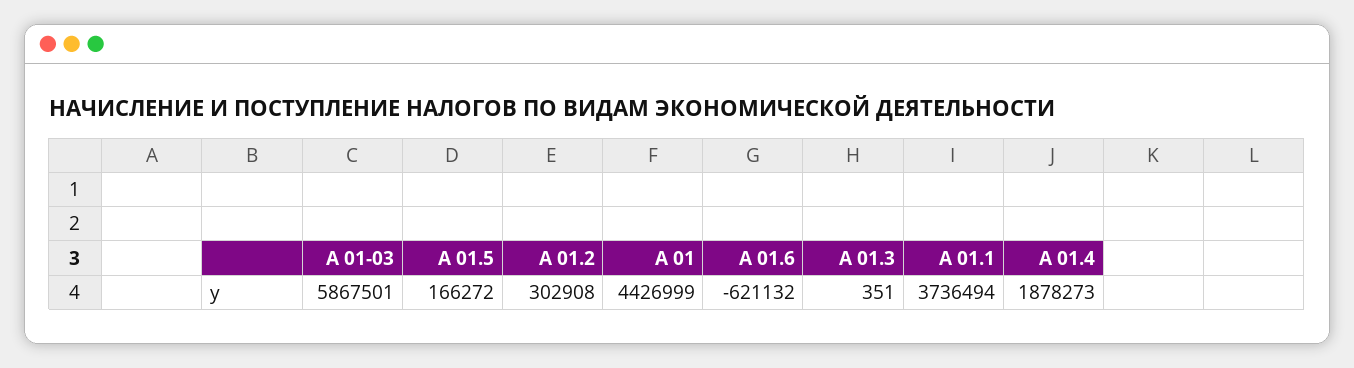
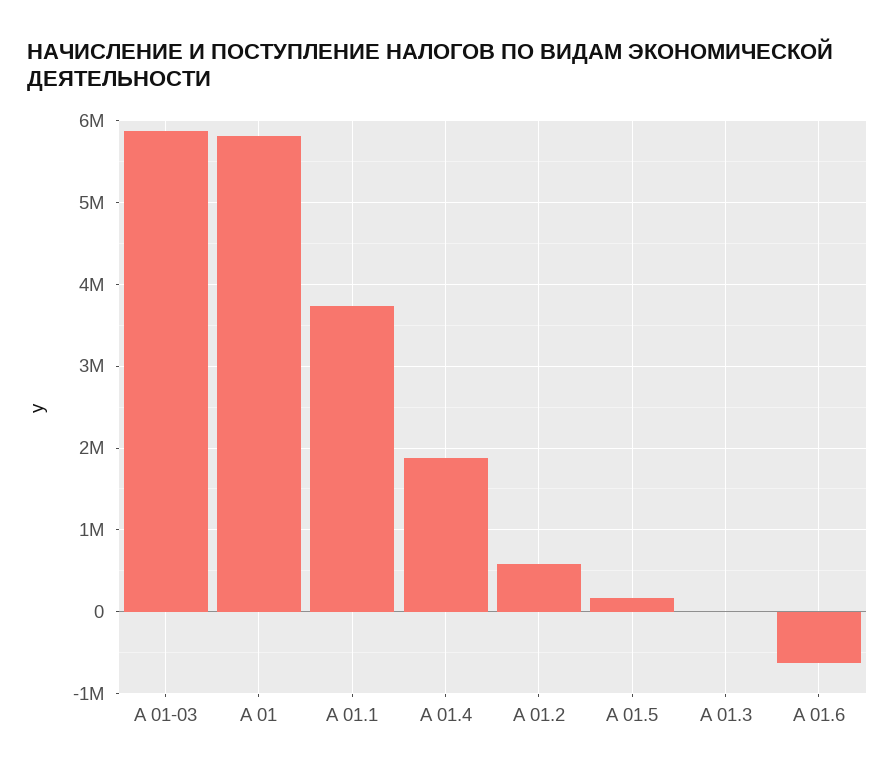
А 01.2: 302908 -> 600000
А 01: 4426999 -> 5800000

